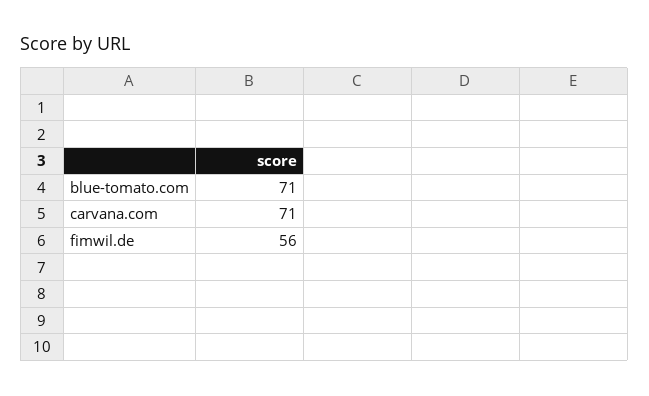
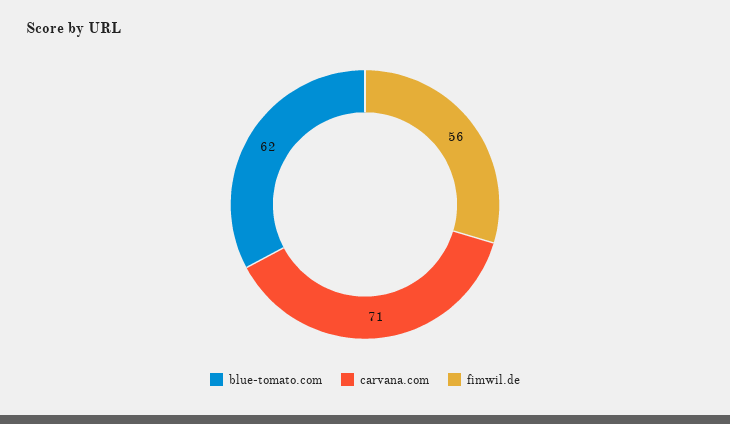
blue-tomato.com: 71 -> 62

